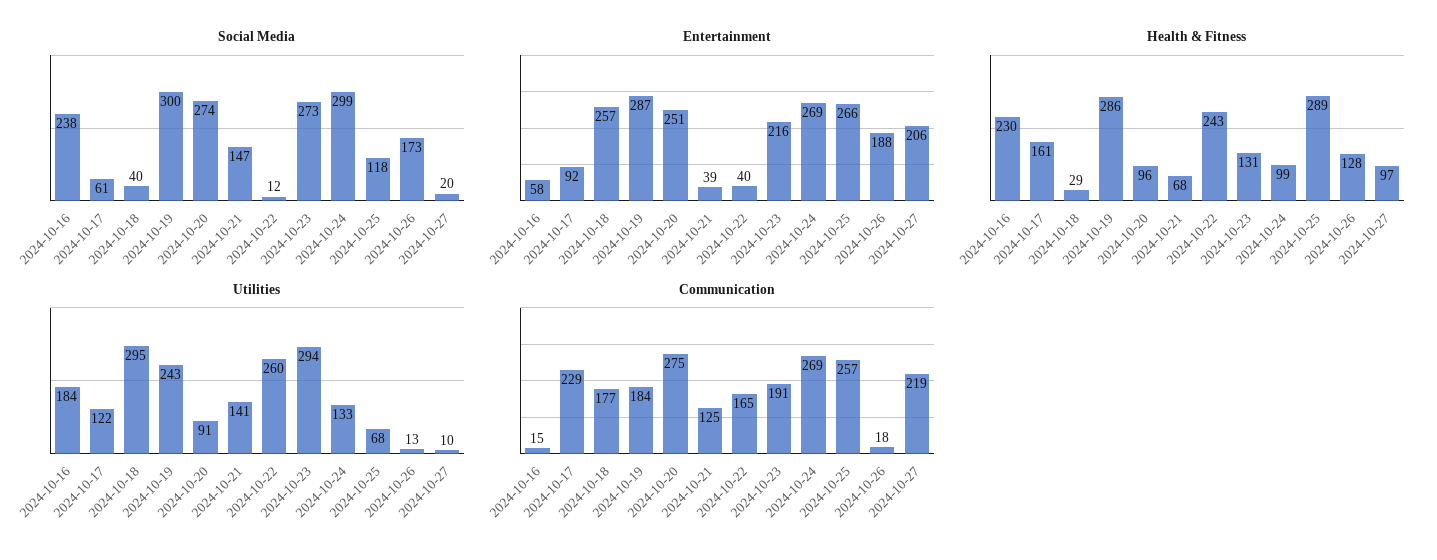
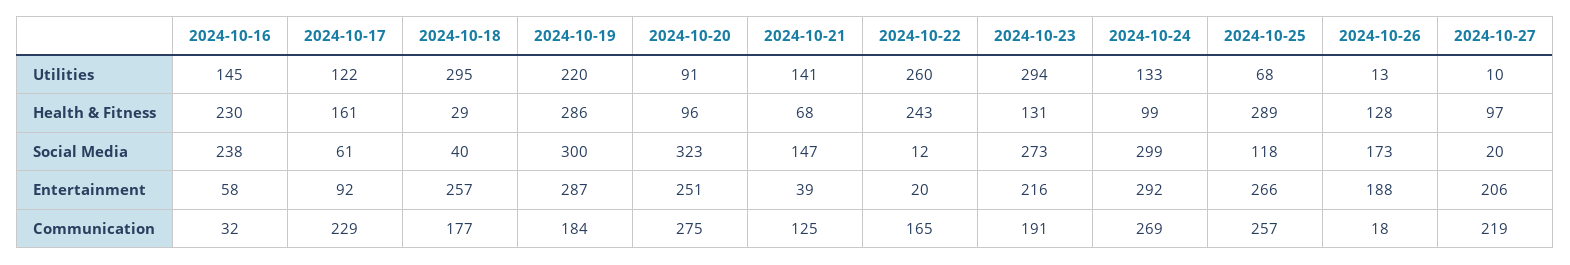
Social Media, 2024-10-20: 274 -> 323
Entertainment, 2024-10-22: 40 -> 20
Entertainment, 2024-10-24: 269 -> 292
Utilities, 2024-10-16: 184 -> 145
Utilities, 2024-10-19: 243 -> 220
Communication, 2024-10-16: 15 -> 32

